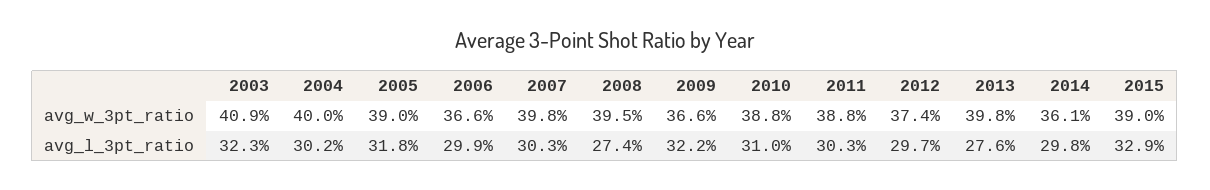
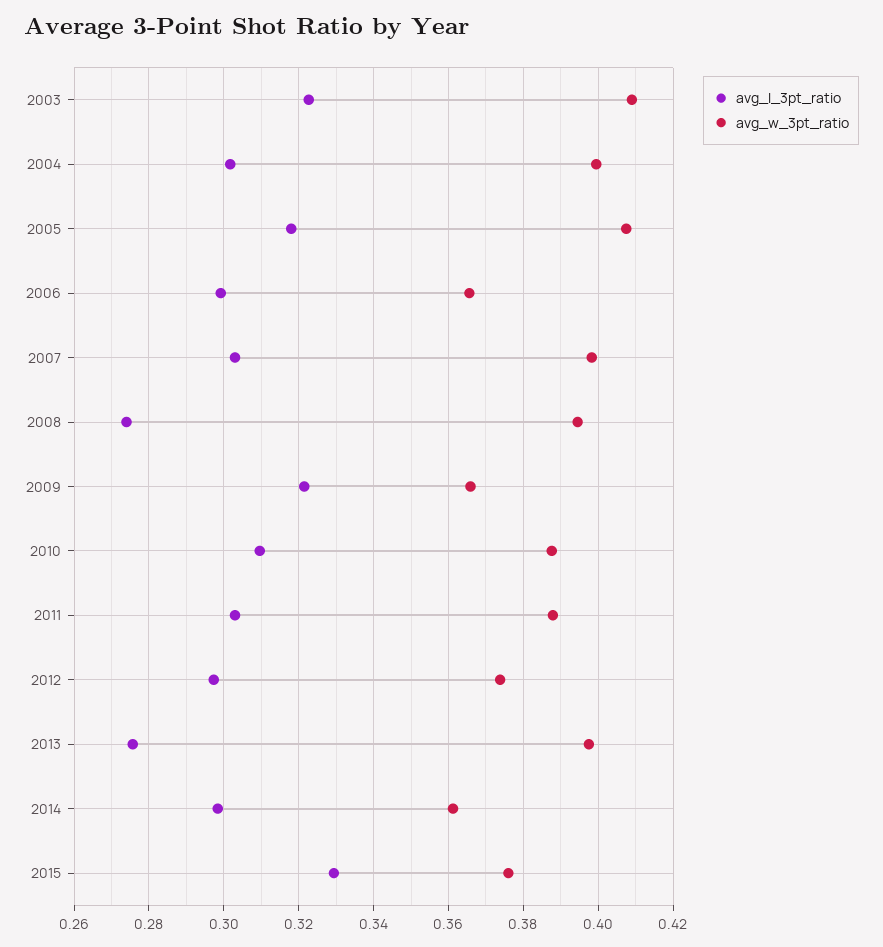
avg_w_3pt_ratio, 2005: 0.39 -> 0.408
avg_w_3pt_ratio, 2015: 0.39 -> 0.376

